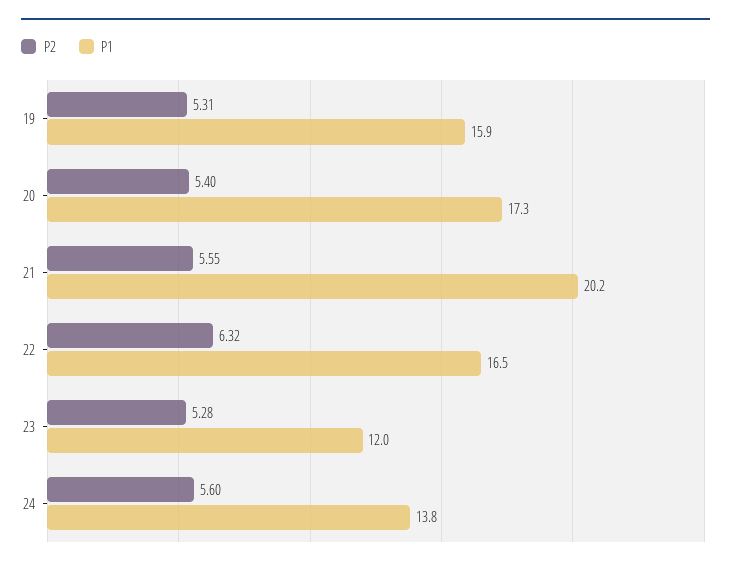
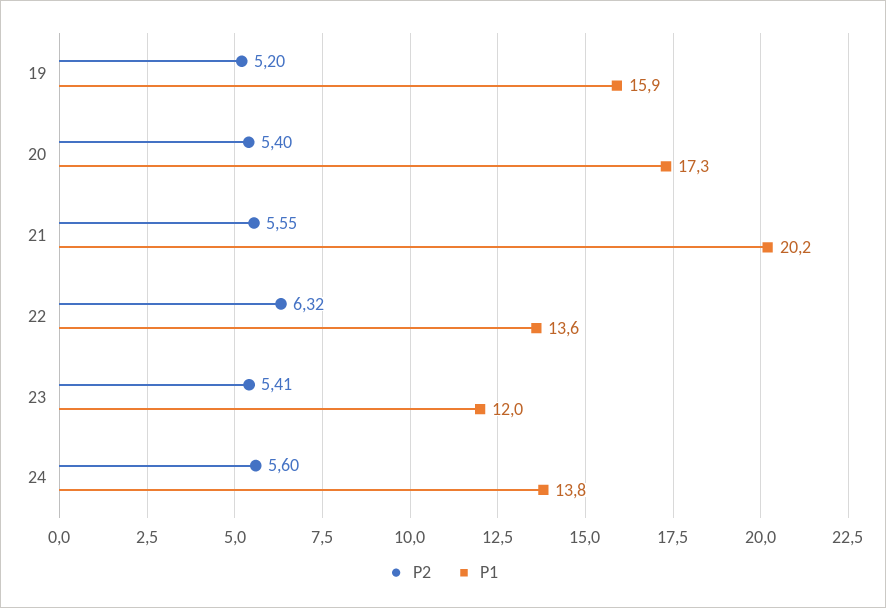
P2, 19: 5.31 -> 5.2
P1, 22: 16.5 -> 13.6
P2, 23: 5.28 -> 5.41

